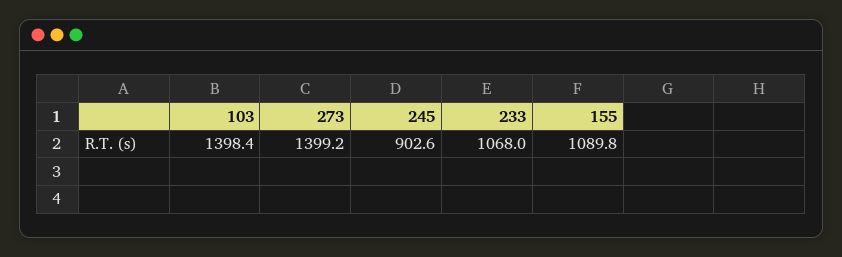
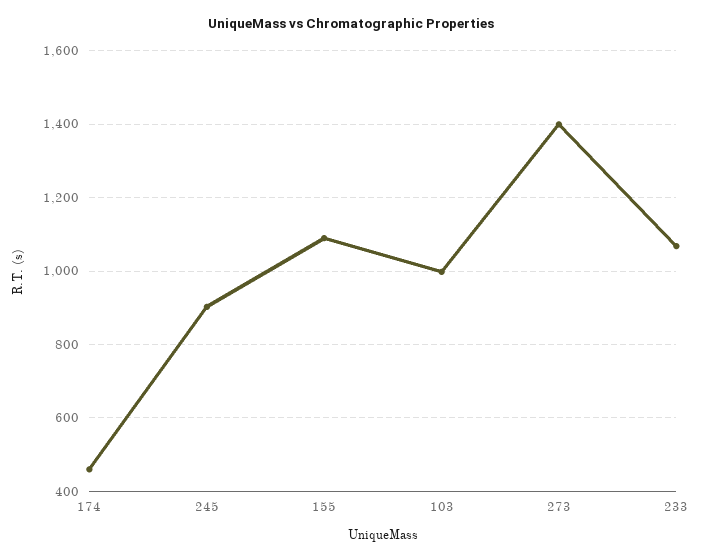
103: 1398.4 -> 1000
174: none -> 460

